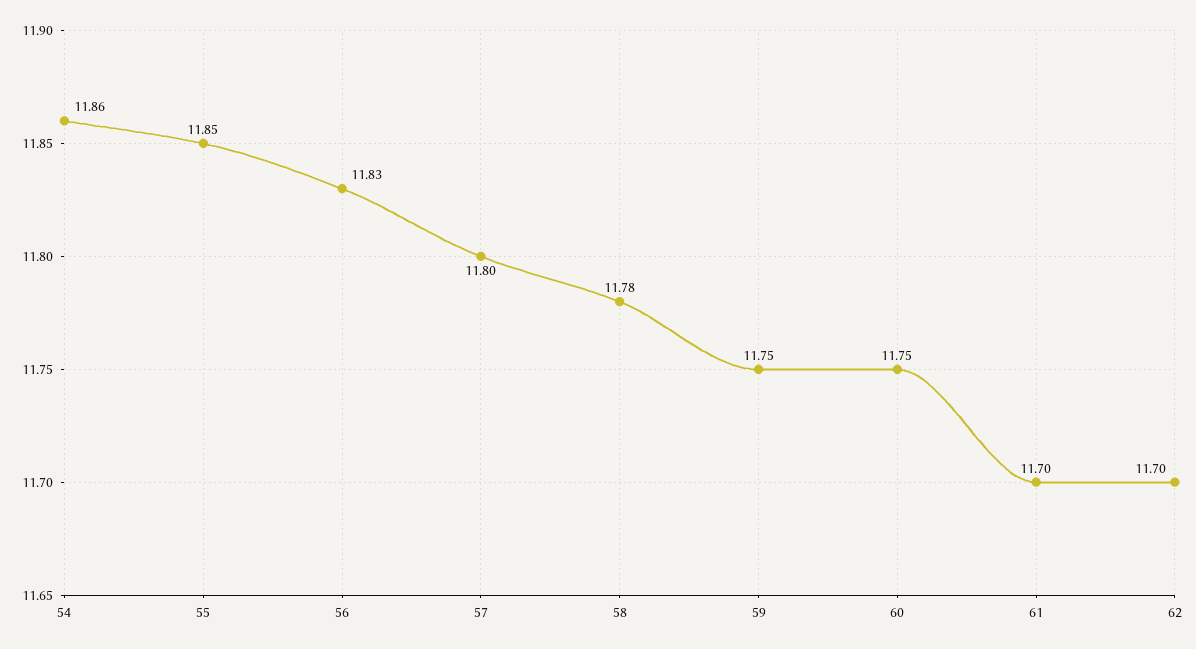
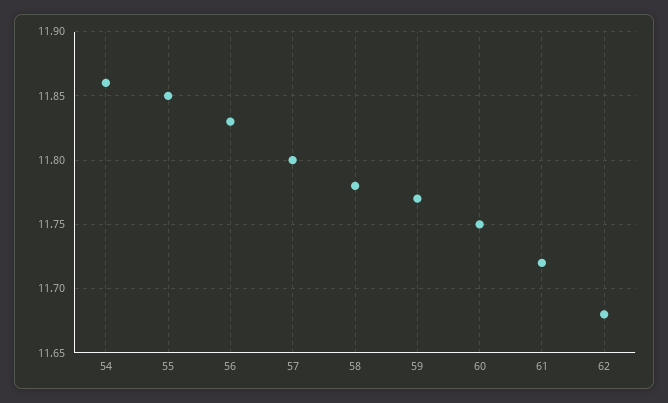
59: 11.75 -> 11.77
61: 11.7 -> 11.72
62: 11.7 -> 11.68

